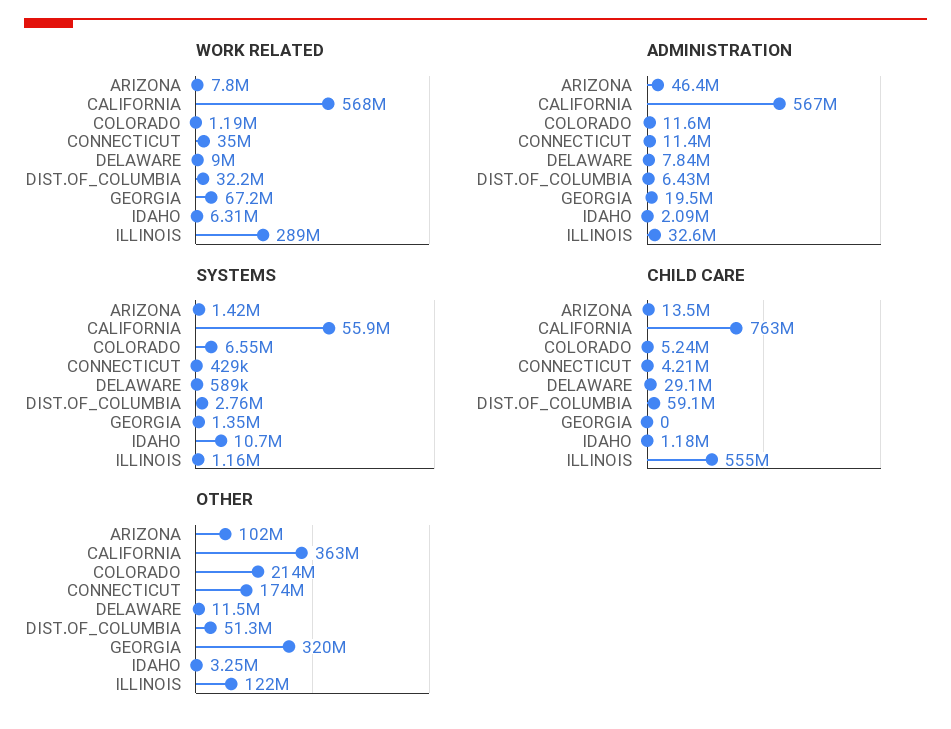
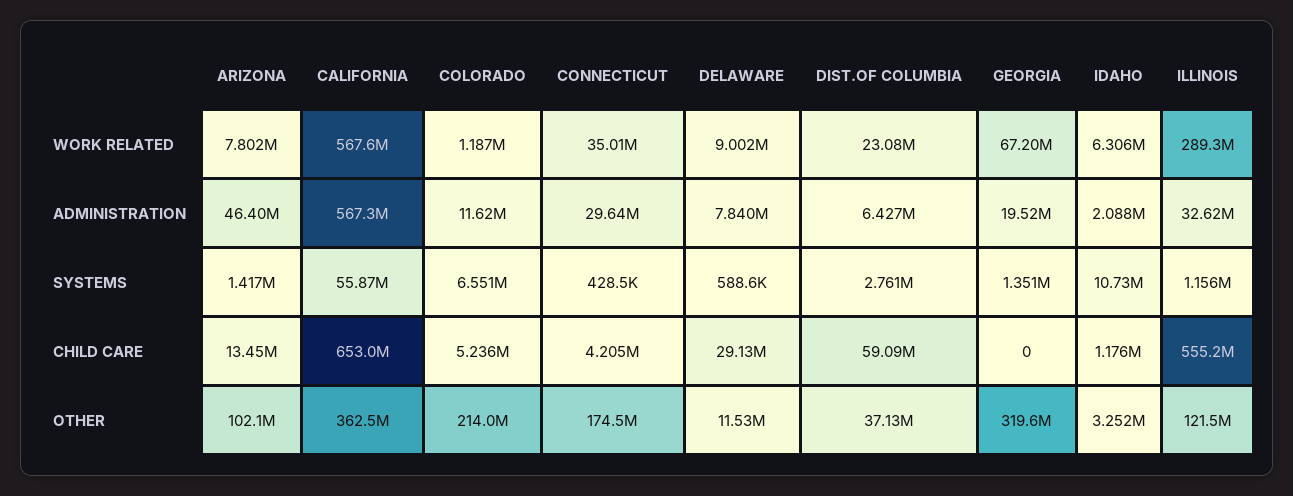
WORK RELATED, DIST.OF_COLUMBIA: 32200000 -> 23080000
ADMINISTRATION, CONNECTICUT: 11400000 -> 29640000
CHILD CARE, CALIFORNIA: 763000000 -> 653000000
OTHER, DIST.OF_COLUMBIA: 51300000 -> 37130000

